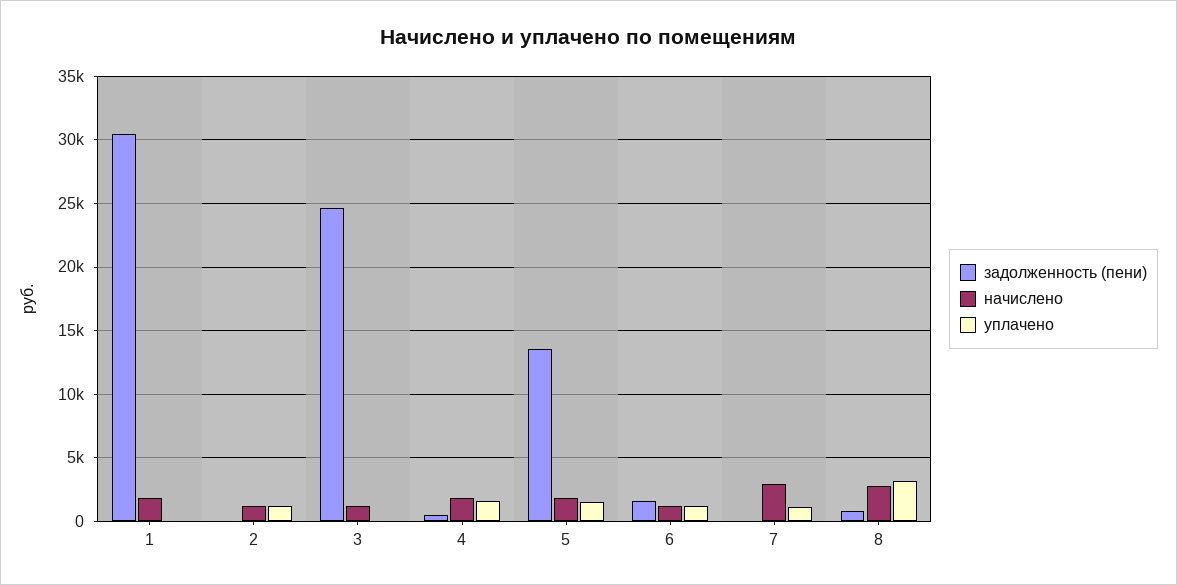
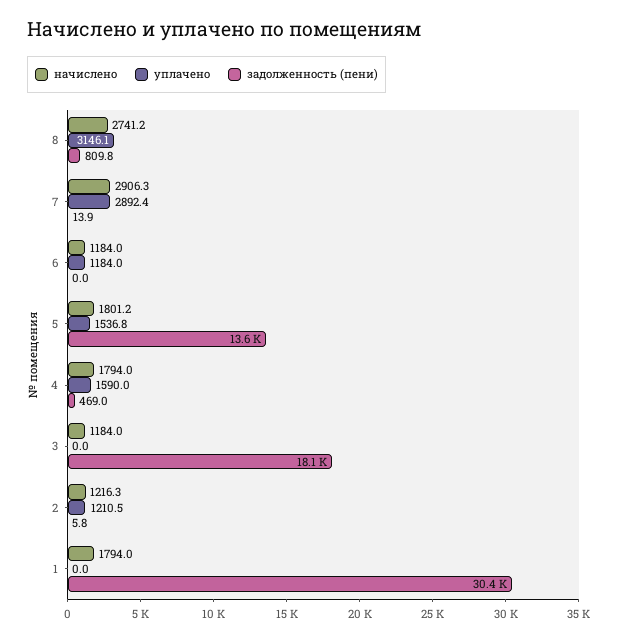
задолженность (пени), 3: 24500 -> 18100
задолженность (пени), 6: 1500 -> 0
уплачено, 7: 1000 -> 2892.4

